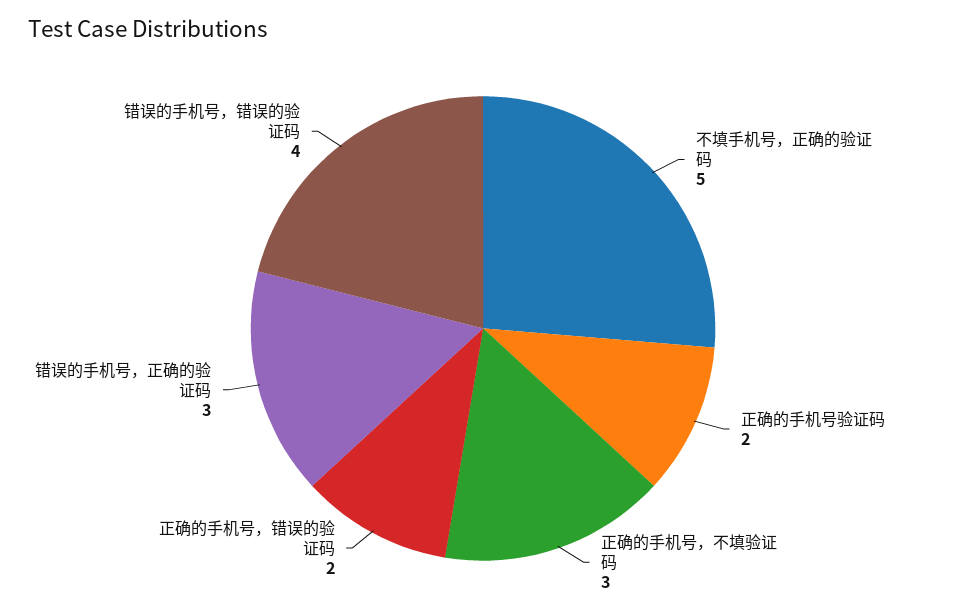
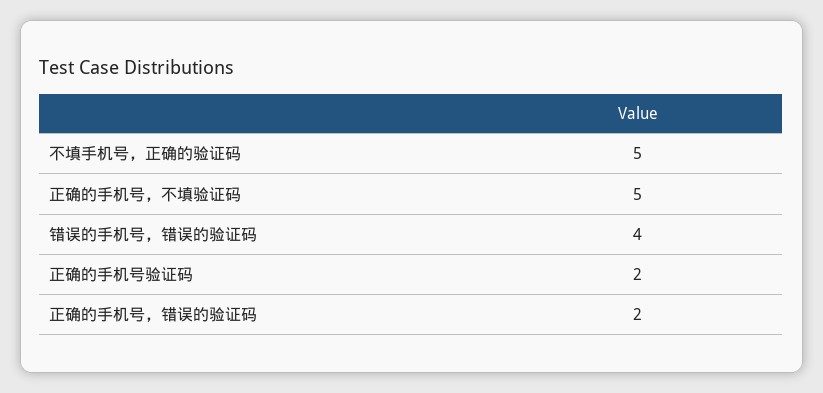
正确的手机号，不填验证码: 3 -> 5
错误的手机号，正确的验证码: 3 -> none

